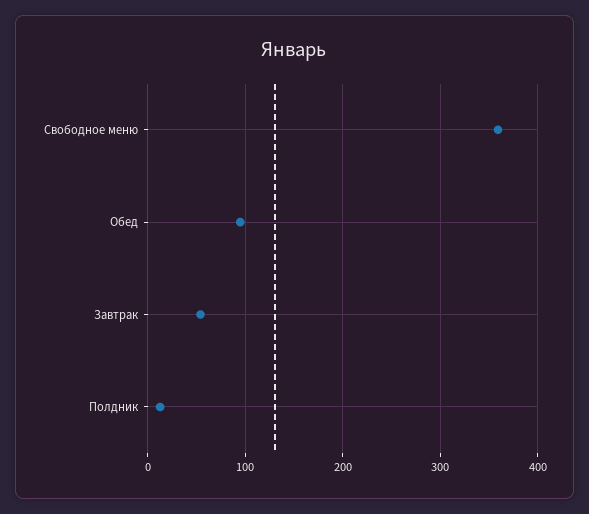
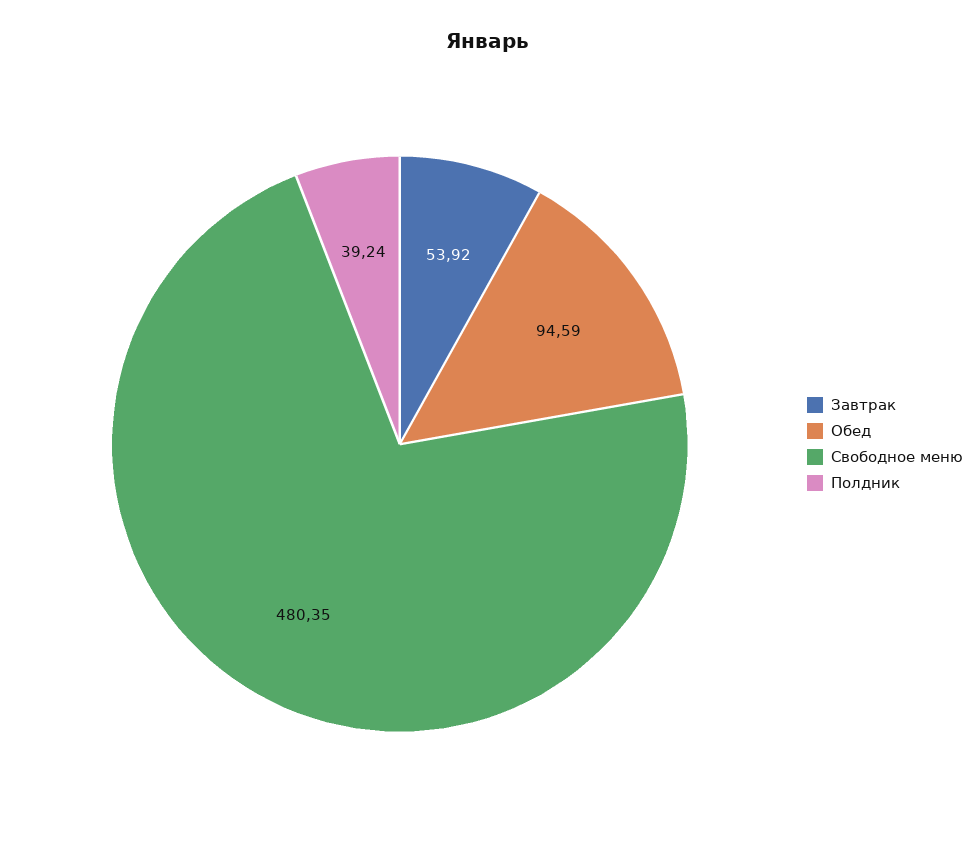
Свободное меню: 360 -> 480.35
Полдник: 10 -> 39.24

